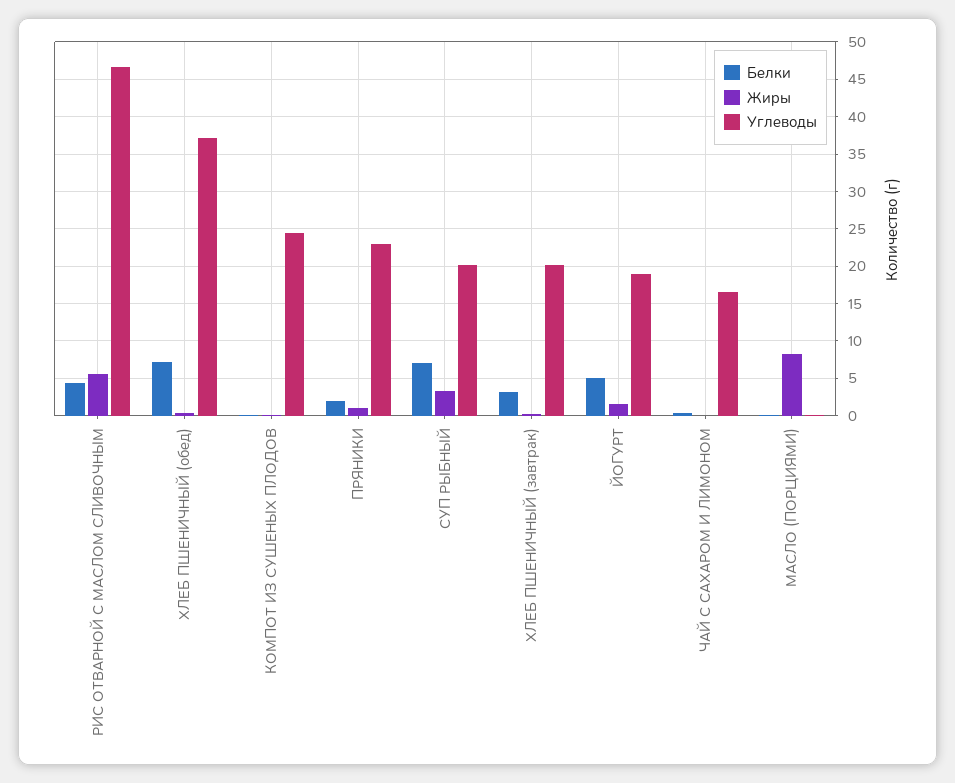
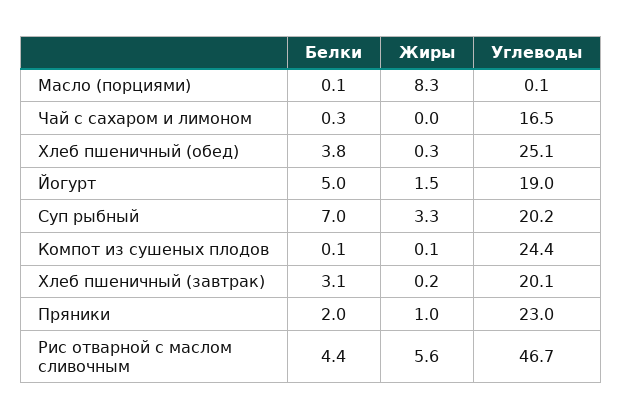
Белки, ХЛЕБ ПШЕНИЧНЫЙ (обед): 7 -> 3.8
Углеводы, ХЛЕБ ПШЕНИЧНЫЙ (обед): 37 -> 25.1

